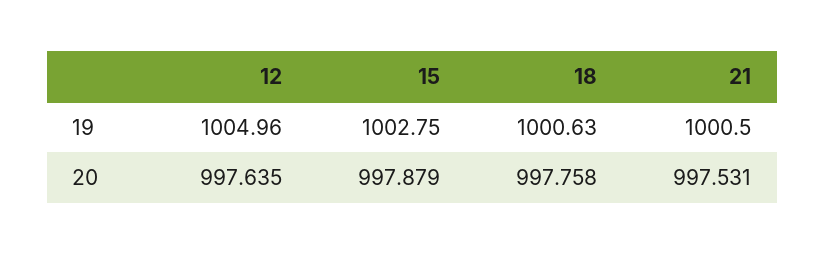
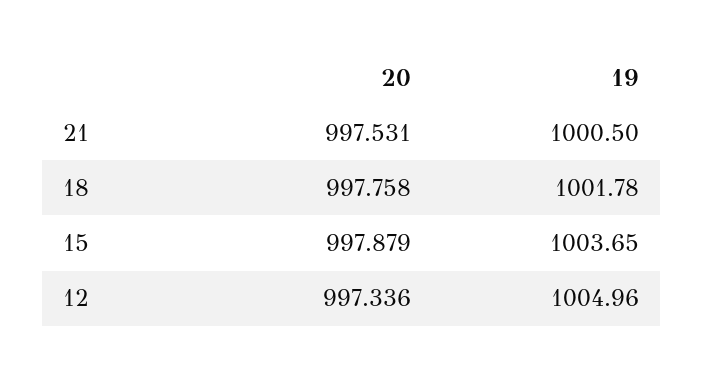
15, 19: 1002.75 -> 1003.65
18, 19: 1000.63 -> 1001.78
12, 20: 997.635 -> 997.336

